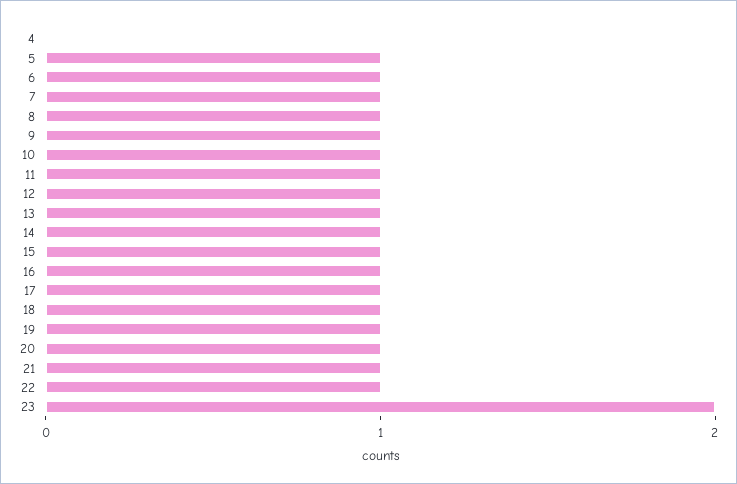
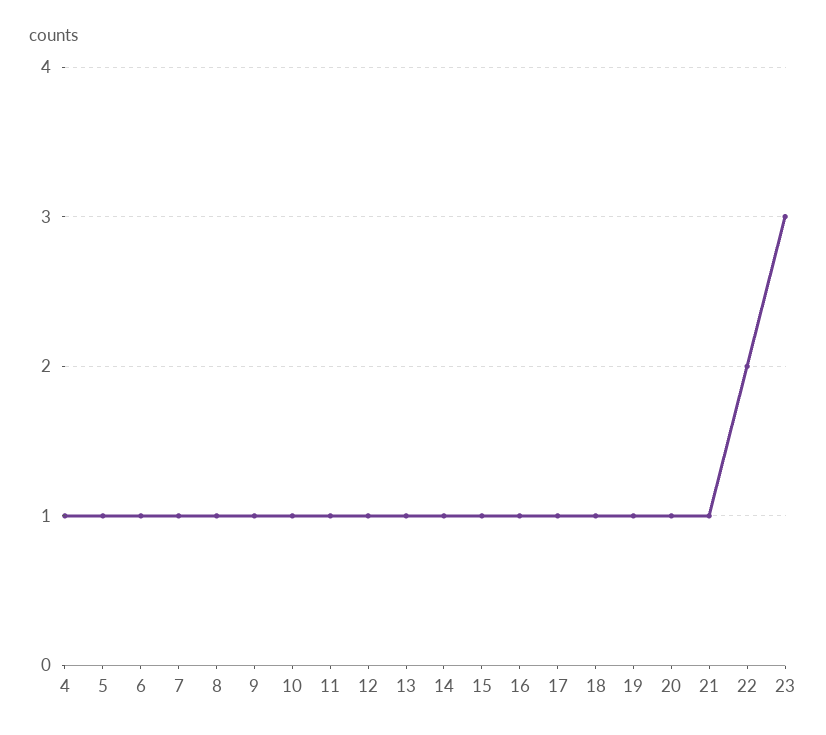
4: 0 -> 1
22: 1 -> 2
23: 2 -> 3

